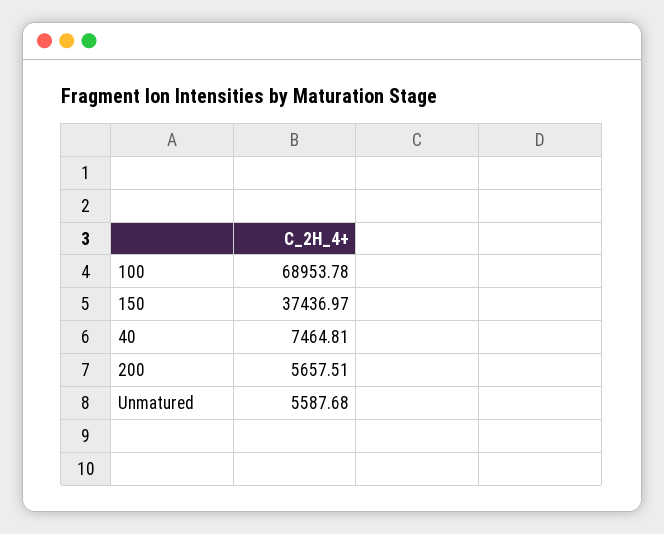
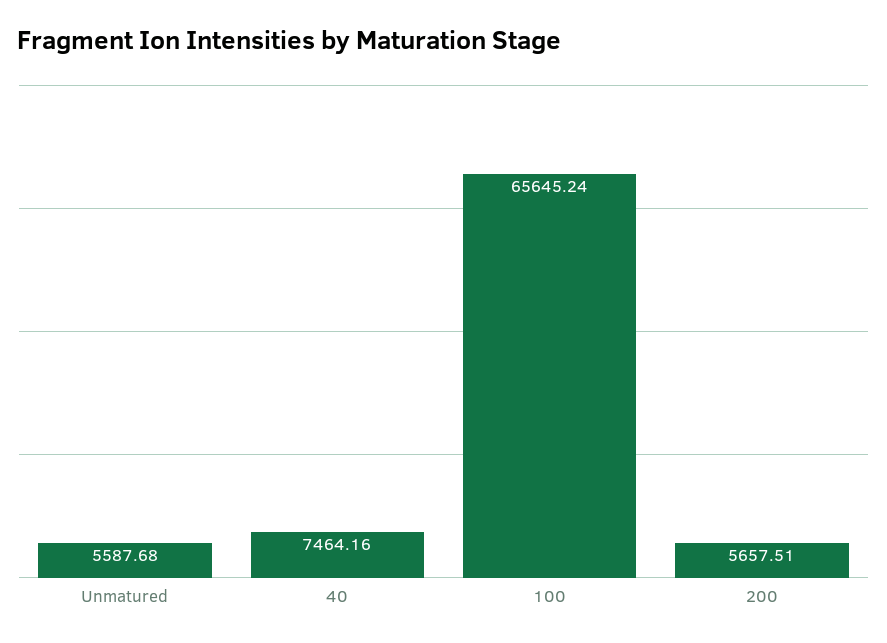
100: 68953.78 -> 65645.24
150: 37436.97 -> none
40: 7464.81 -> 7464.16

